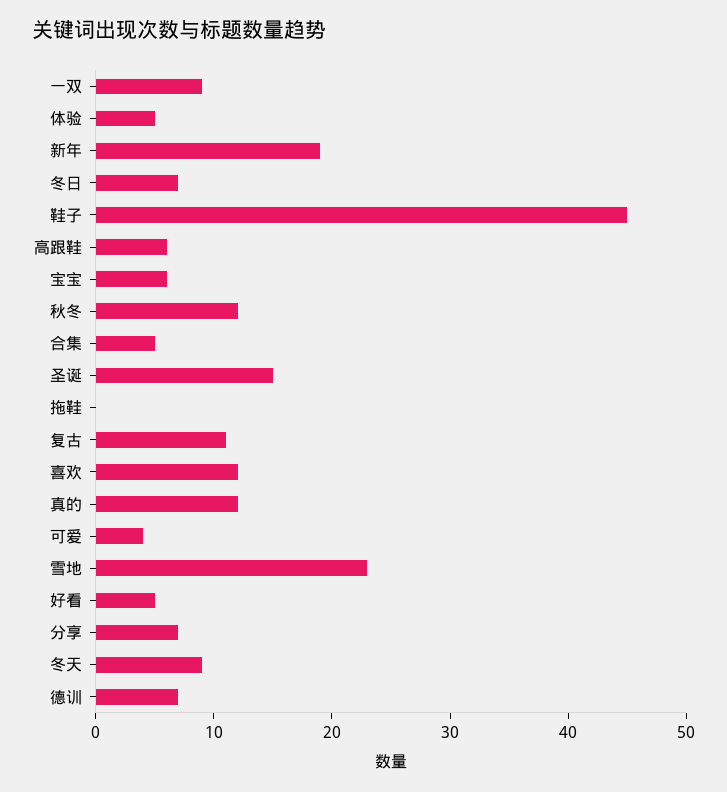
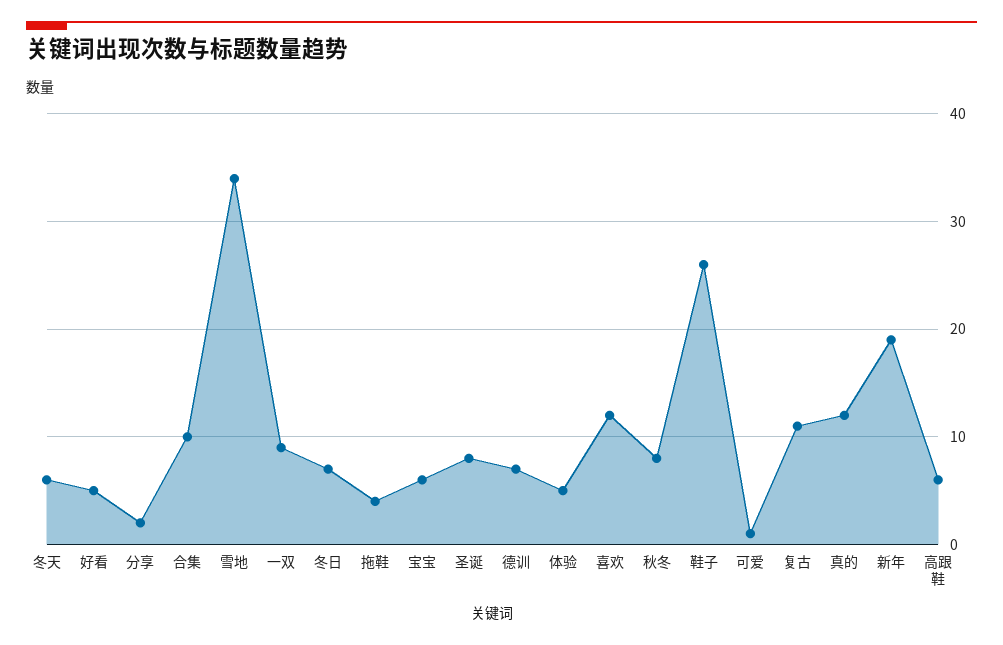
鞋子: 45 -> 26
秋冬: 12 -> 8
合集: 5 -> 10
圣诞: 15 -> 8
拖鞋: 0 -> 4
可爱: 4 -> 1
雪地: 23 -> 34
分享: 7 -> 2
冬天: 9 -> 6

